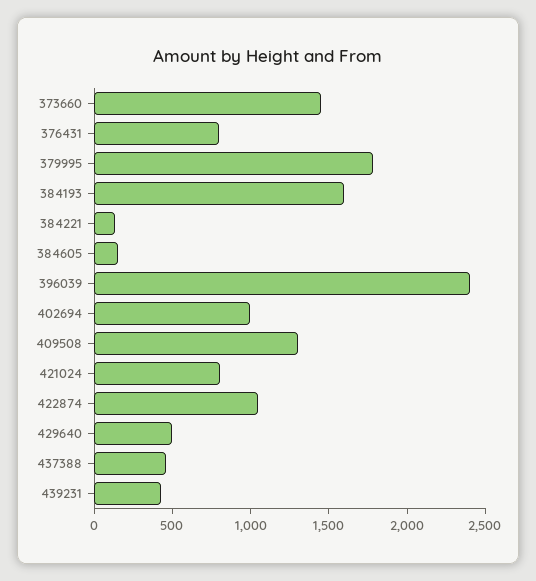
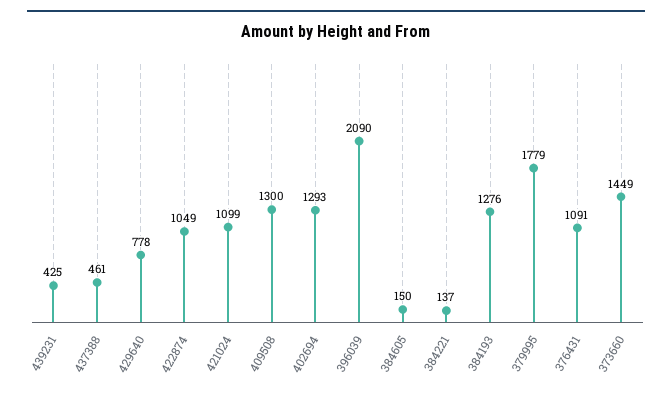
376431: 800 -> 1091
384193: 1600 -> 1276
396039: 2400 -> 2090
402694: 1000 -> 1293
421024: 800 -> 1099
429640: 500 -> 778

